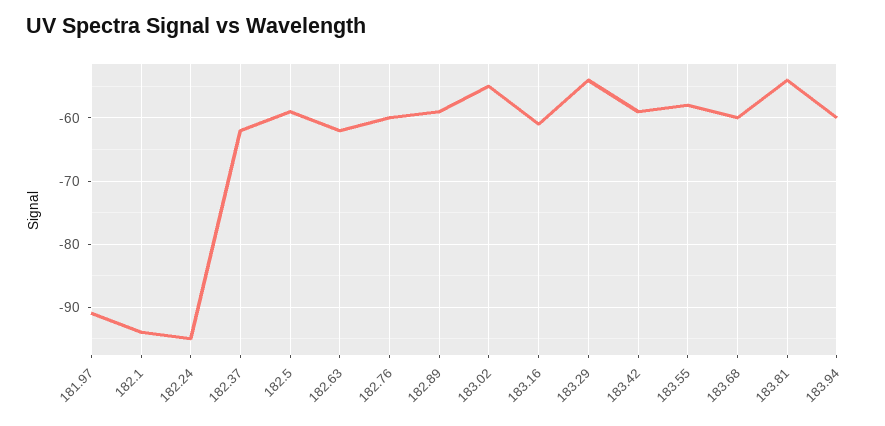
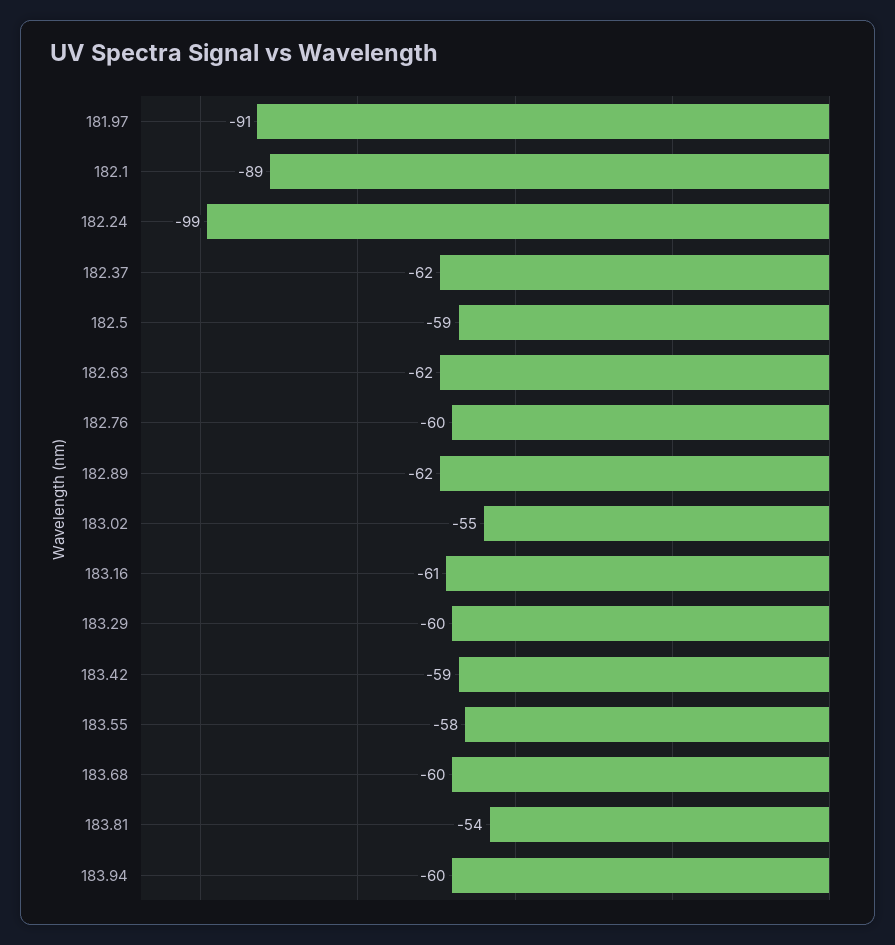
182.1: -94 -> -89
182.24: -95 -> -99
182.89: -59 -> -62
183.29: -54 -> -60

